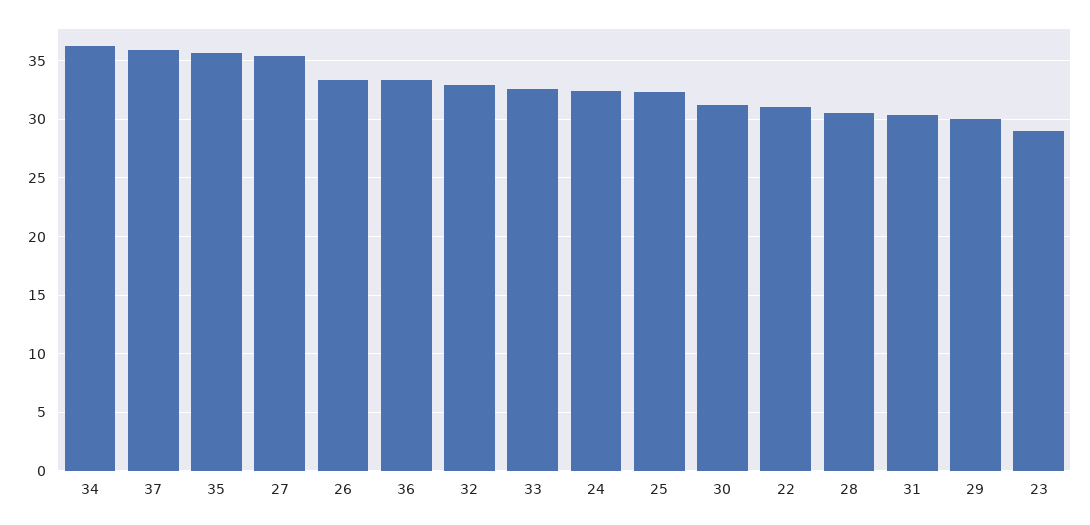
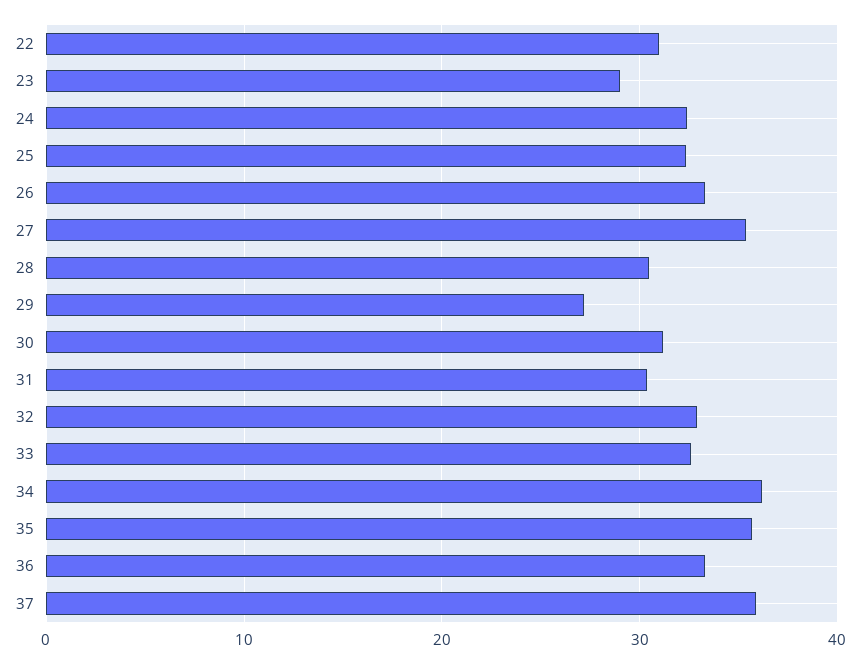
29: 30 -> 27

